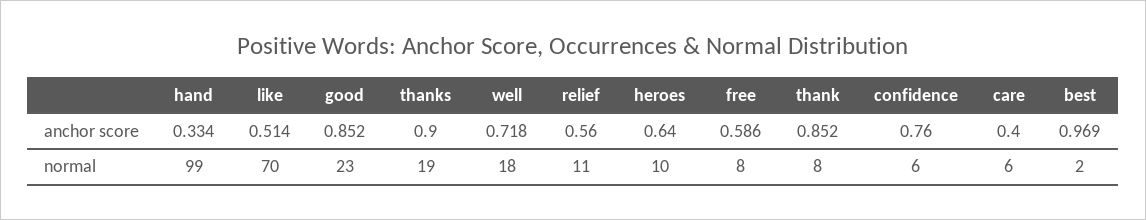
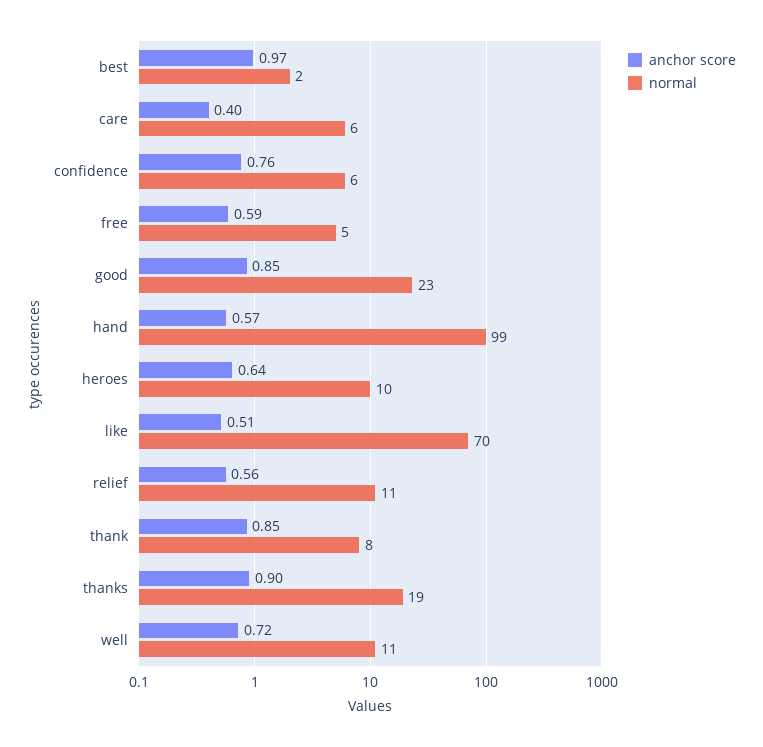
anchor score, hand: 0.334 -> 0.57
normal, well: 18 -> 11
normal, free: 8 -> 5

